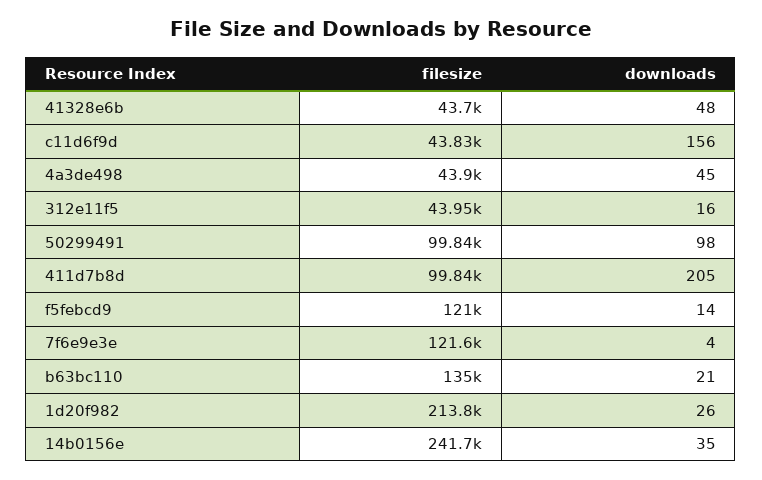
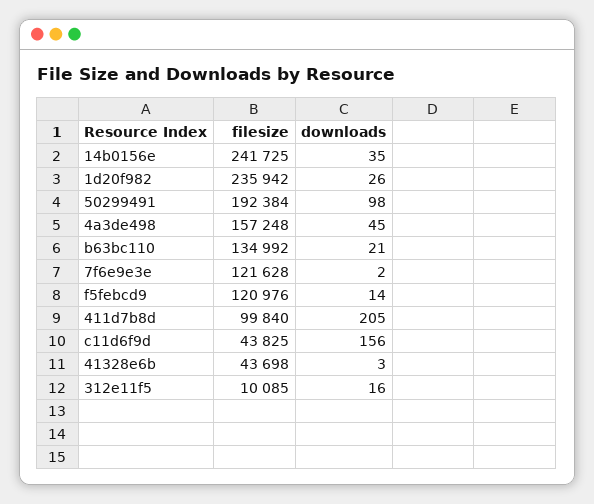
downloads, 41328e6b: 48 -> 3
filesize, 4a3de498: 43900 -> 157248
filesize, 312e11f5: 43950 -> 10085
filesize, 50299491: 99840 -> 192384
downloads, 7f6e9e3e: 4 -> 2
filesize, 1d20f982: 213800 -> 235942

